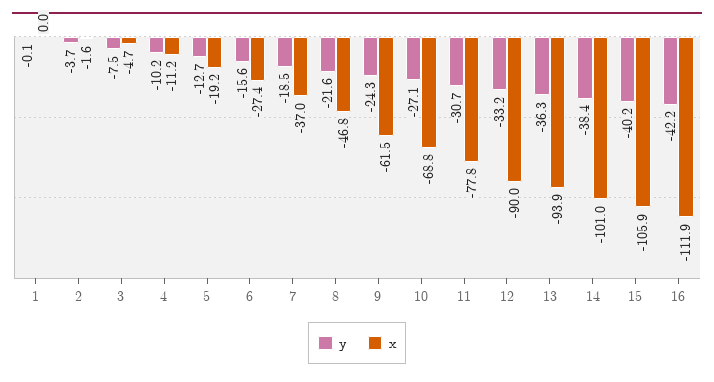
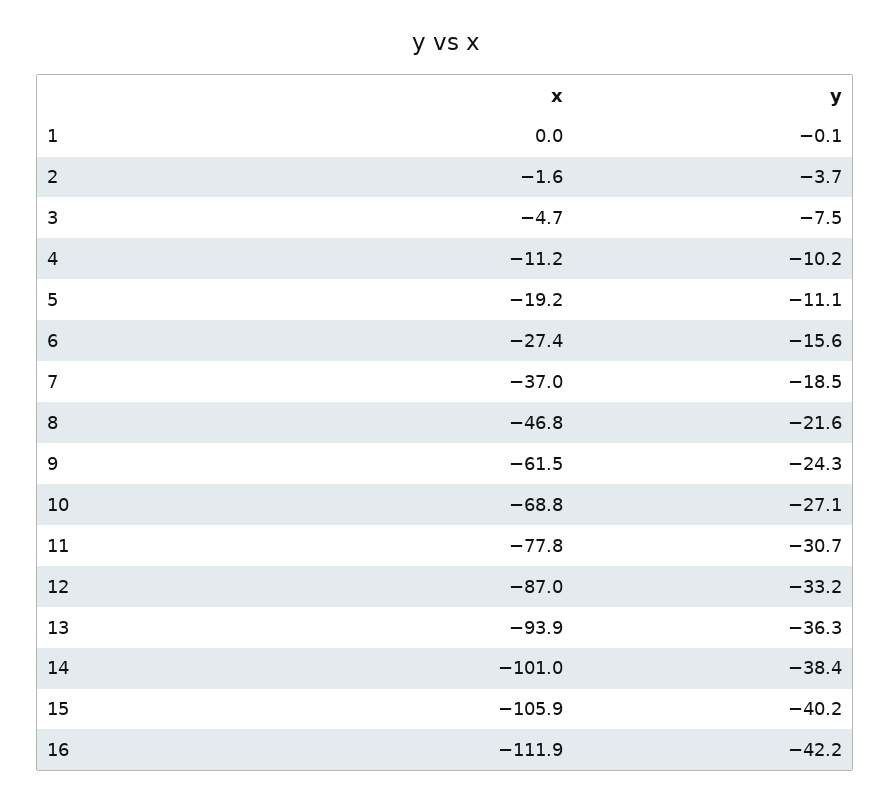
y, 5: -12.7 -> -11.1
x, 12: -90 -> -87

